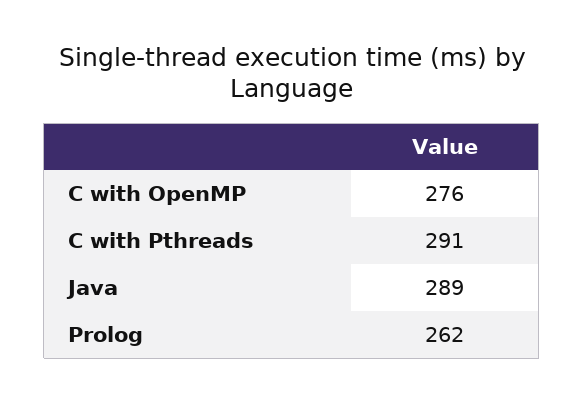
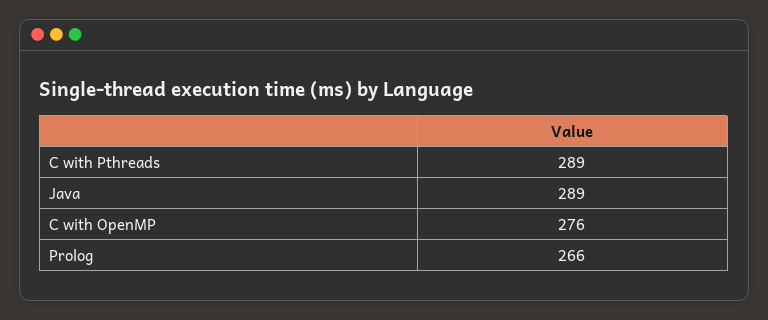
C with Pthreads: 291 -> 289
Prolog: 262 -> 266

